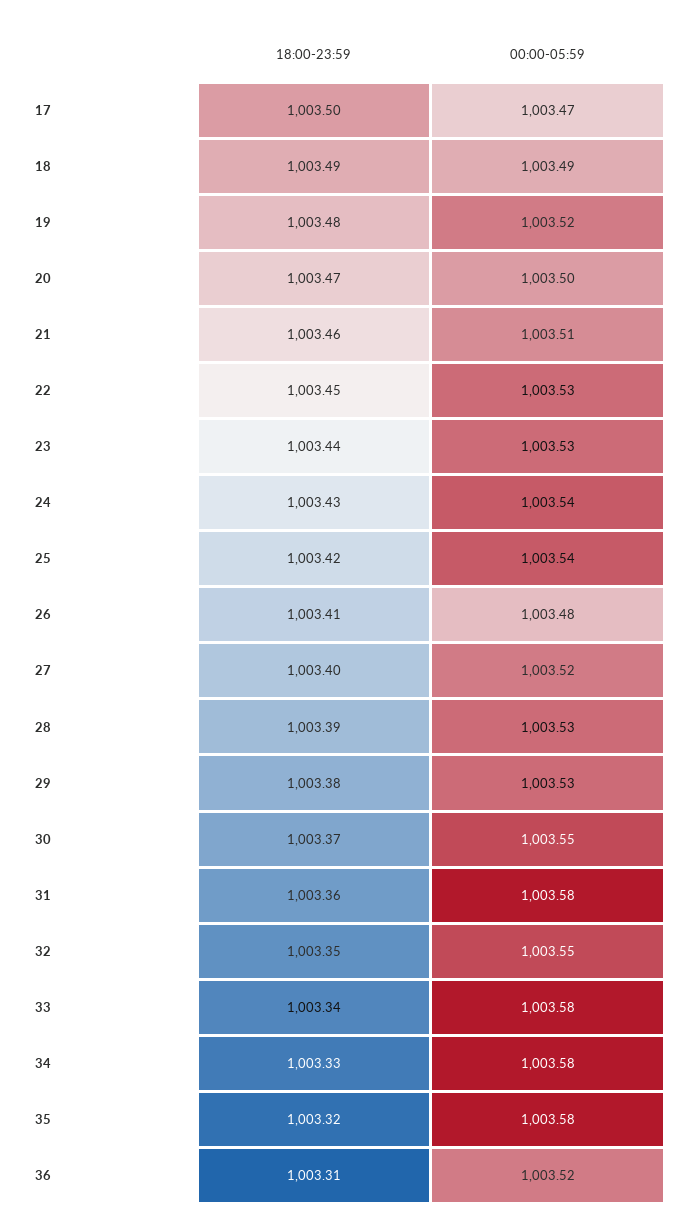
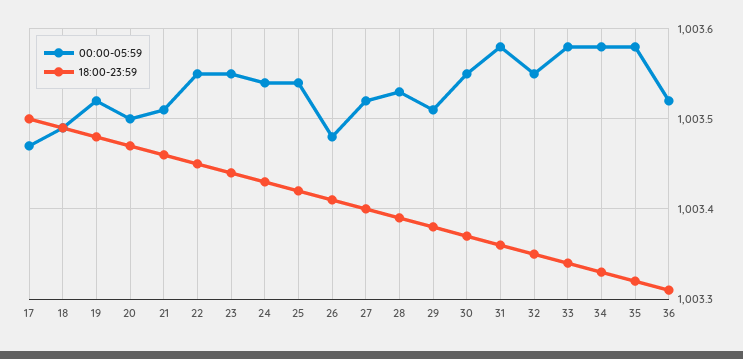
00:00-05:59, 22: 1003.53 -> 1003.55
00:00-05:59, 23: 1003.53 -> 1003.55
00:00-05:59, 29: 1003.53 -> 1003.51

